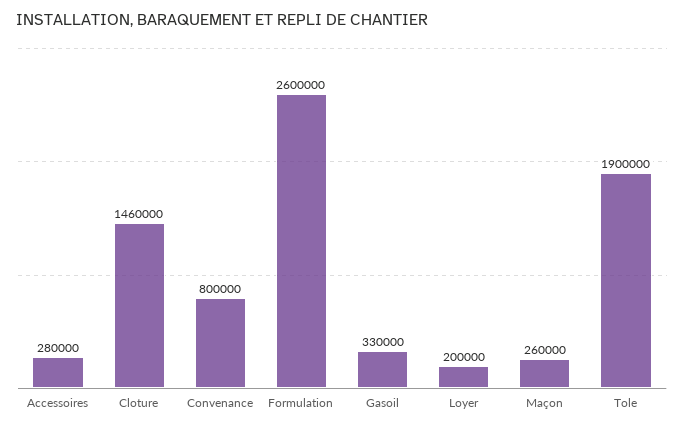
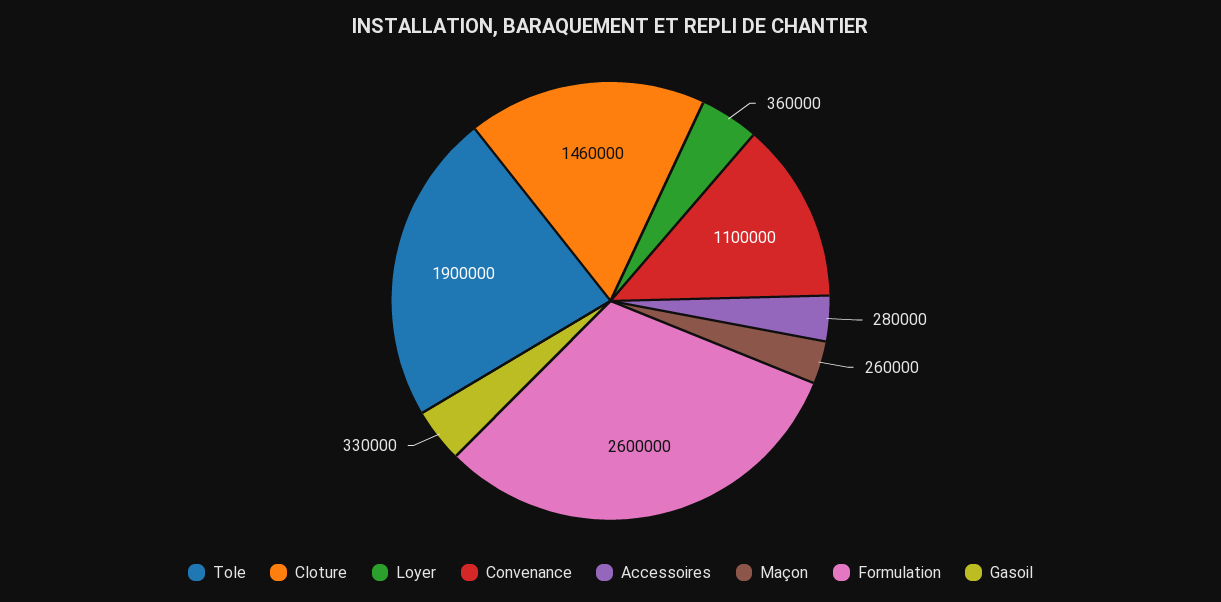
Convenance: 800000 -> 1100000
Loyer: 200000 -> 360000

